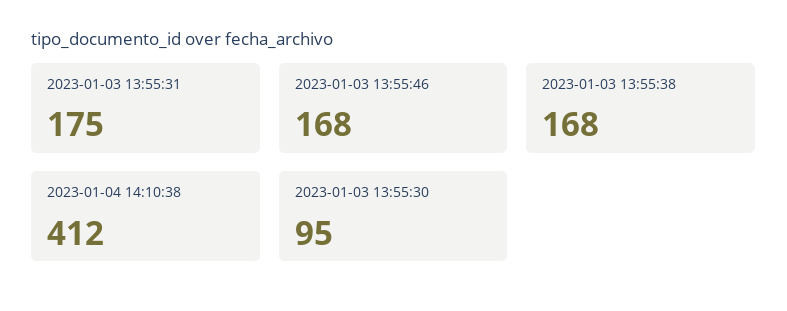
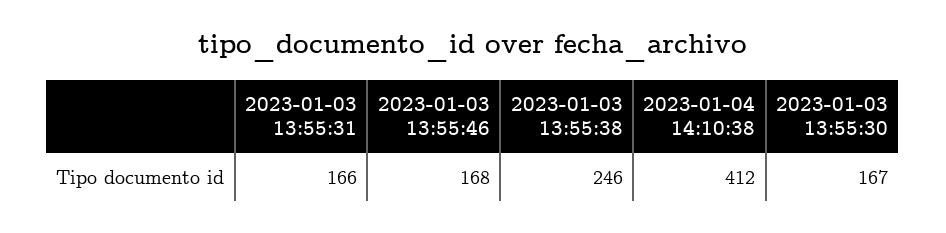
2023-01-03 13:55:31: 175 -> 166
2023-01-03 13:55:38: 168 -> 246
2023-01-03 13:55:30: 95 -> 167

